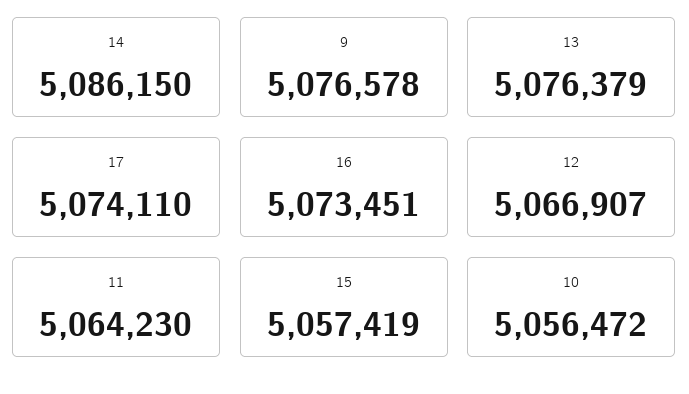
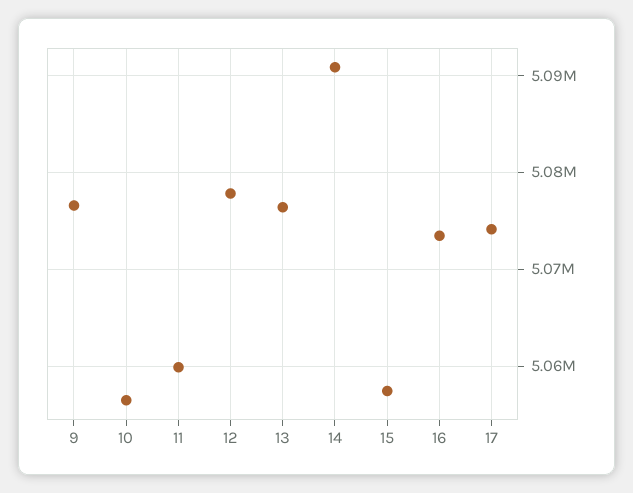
14: 5086150 -> 5091000
12: 5066907 -> 5078000
11: 5064230 -> 5060000

